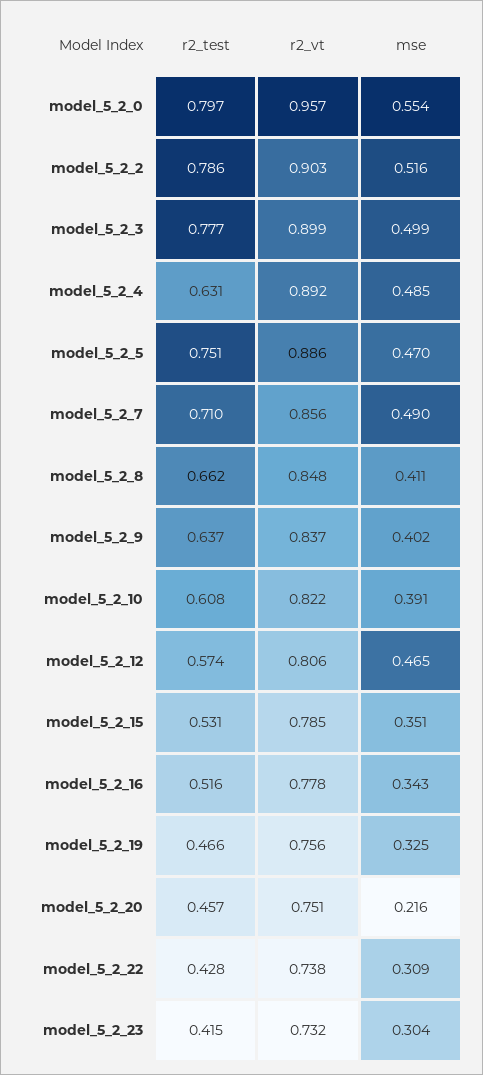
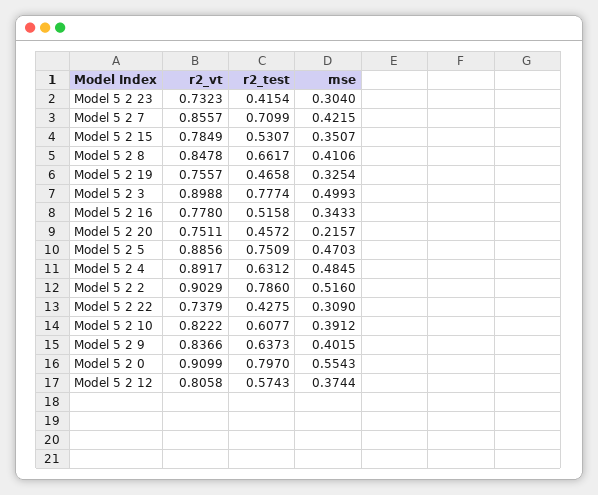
r2_vt, model_5_2_0: 0.957 -> 0.9099
mse, model_5_2_7: 0.49 -> 0.4215
mse, model_5_2_12: 0.465 -> 0.3744

